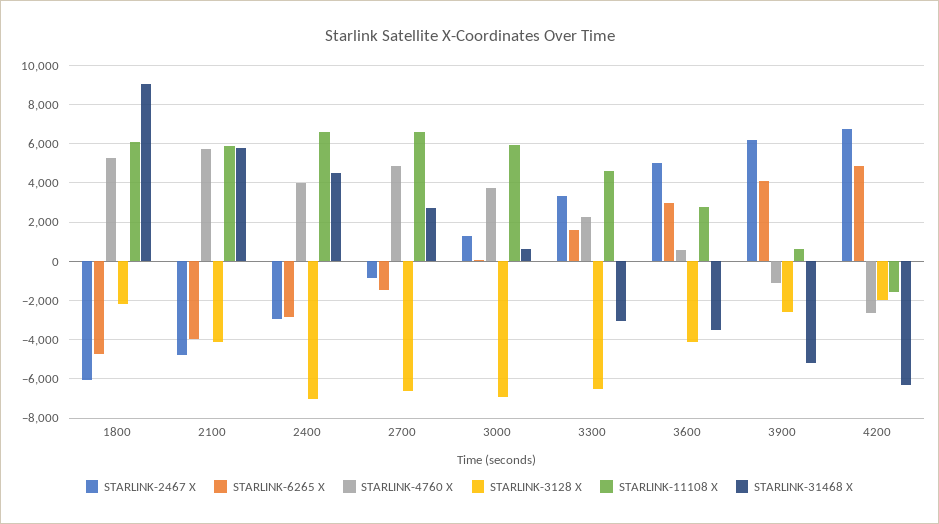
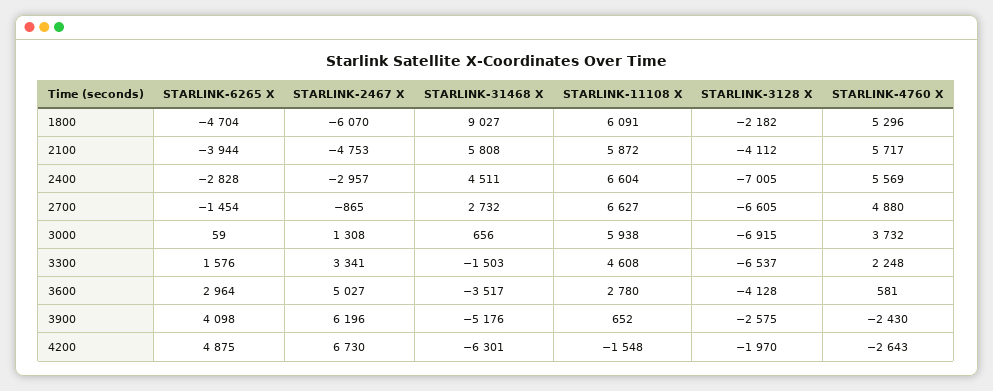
STARLINK-4760 X, 2400: 4000 -> 5569
STARLINK-31468 X, 3300: -3000 -> -1503
STARLINK-4760 X, 3900: -1000 -> -2430

